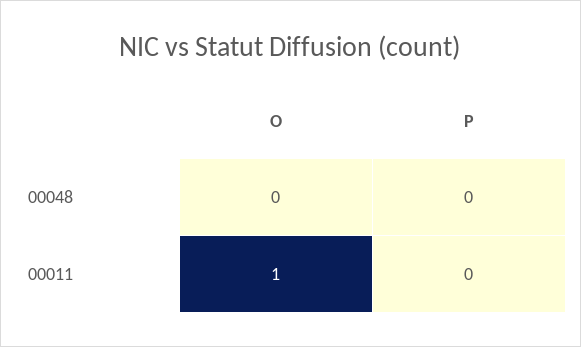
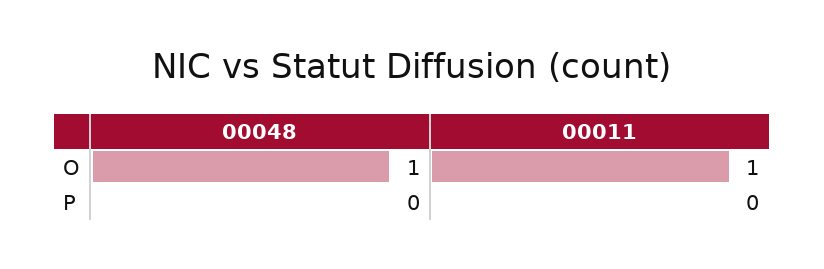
O, 00048: 0 -> 1

